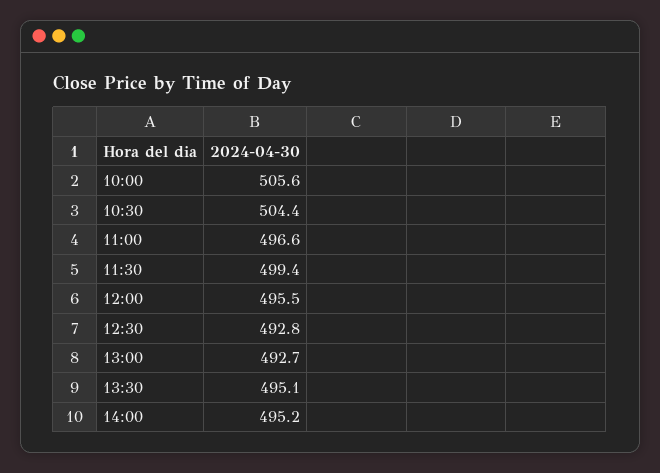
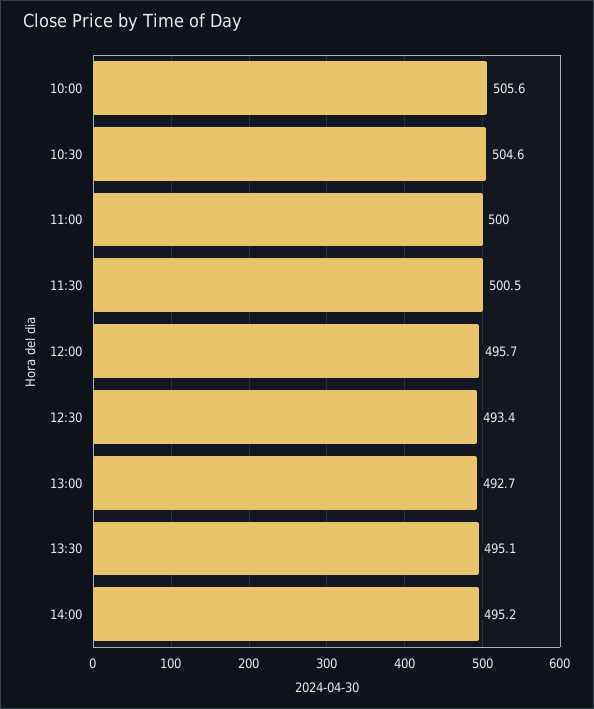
10:30: 504.4 -> 504.6
11:00: 496.6 -> 500
11:30: 499.4 -> 500.5
12:00: 495.5 -> 495.7
12:30: 492.8 -> 493.4

